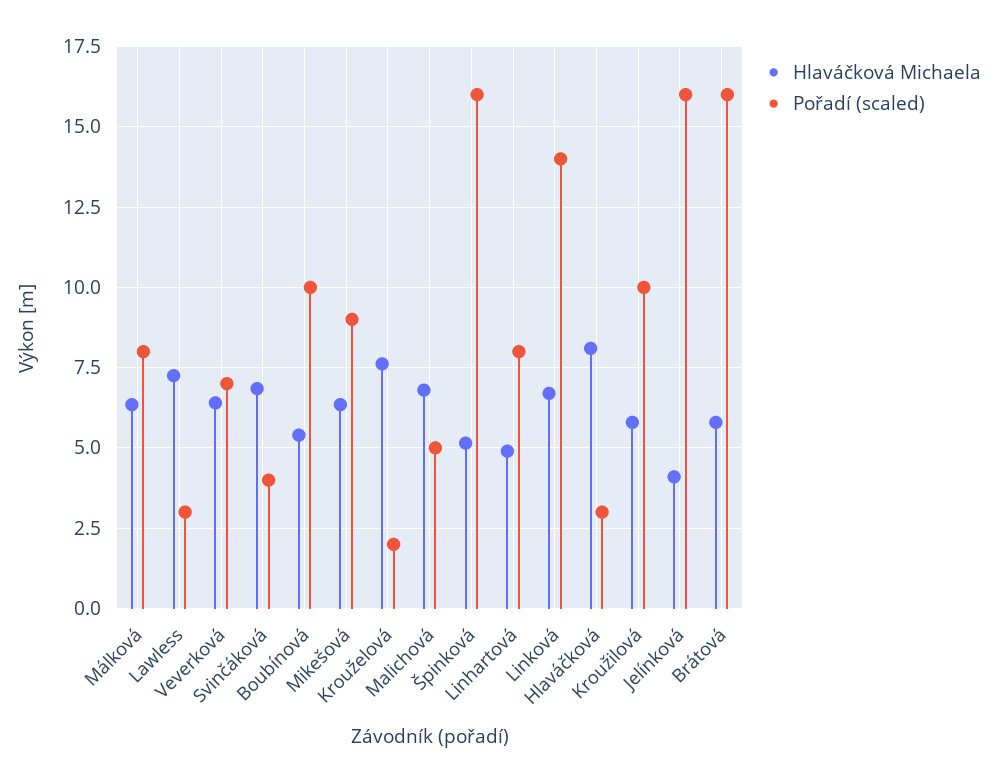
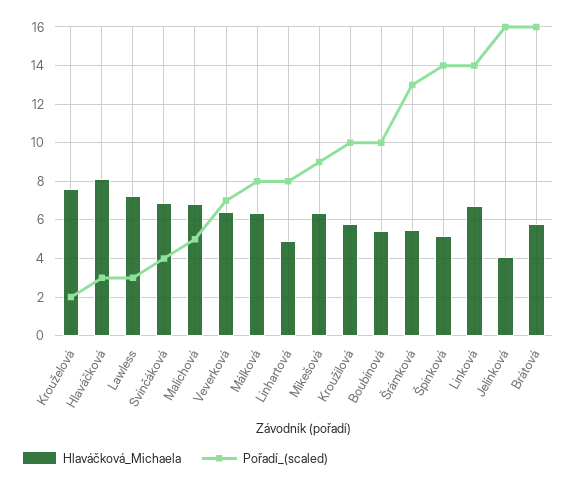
Pořadí (scaled), Špinková: 16 -> 14
Hlaváčková Michaela, Šrámková: none -> 5.5
Pořadí (scaled), Šrámková: none -> 13

